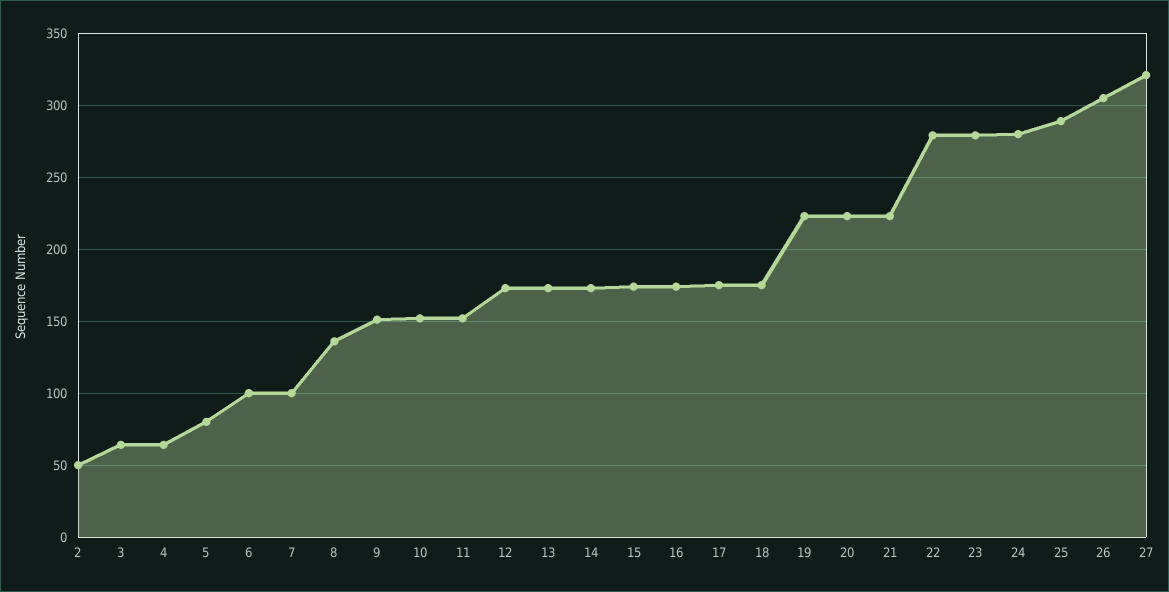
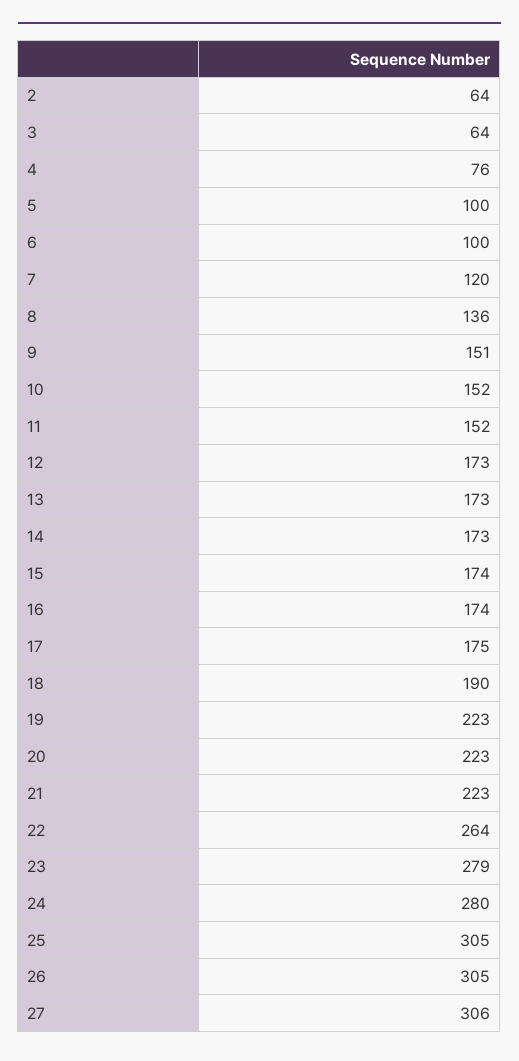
2: 50 -> 64
4: 65 -> 76
5: 80 -> 100
7: 100 -> 120
18: 175 -> 190
22: 280 -> 264
25: 290 -> 305
27: 320 -> 306

